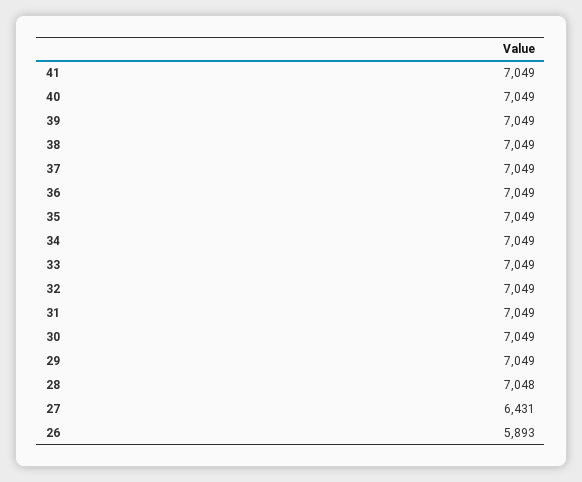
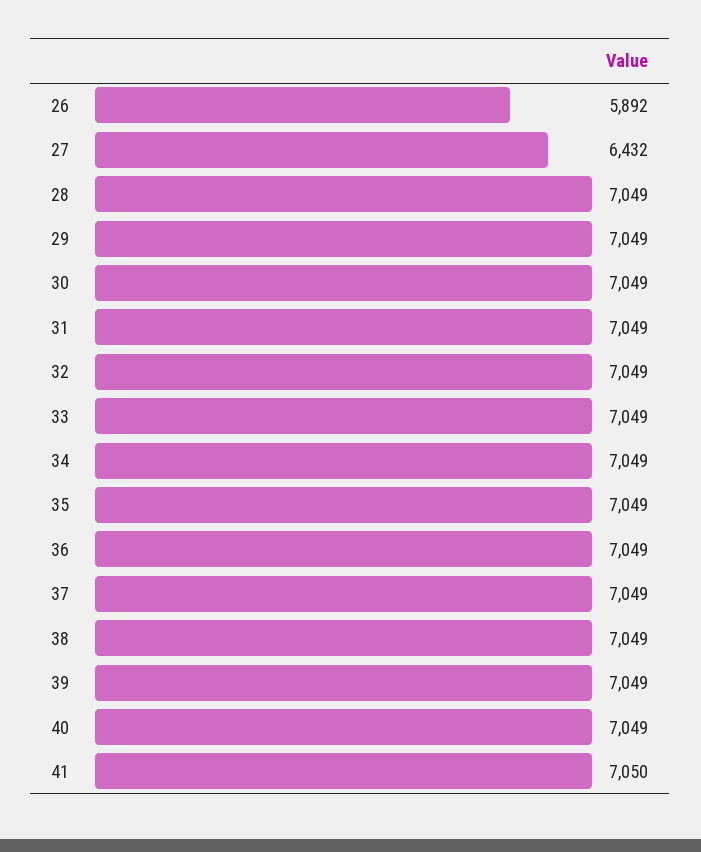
41: 7049 -> 7050
28: 7048 -> 7049
27: 6431 -> 6432
26: 5893 -> 5892

